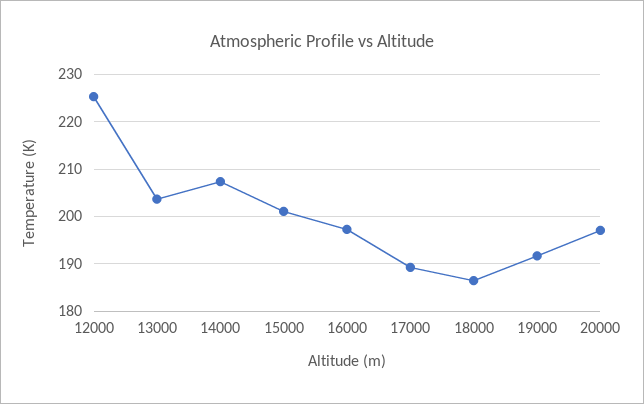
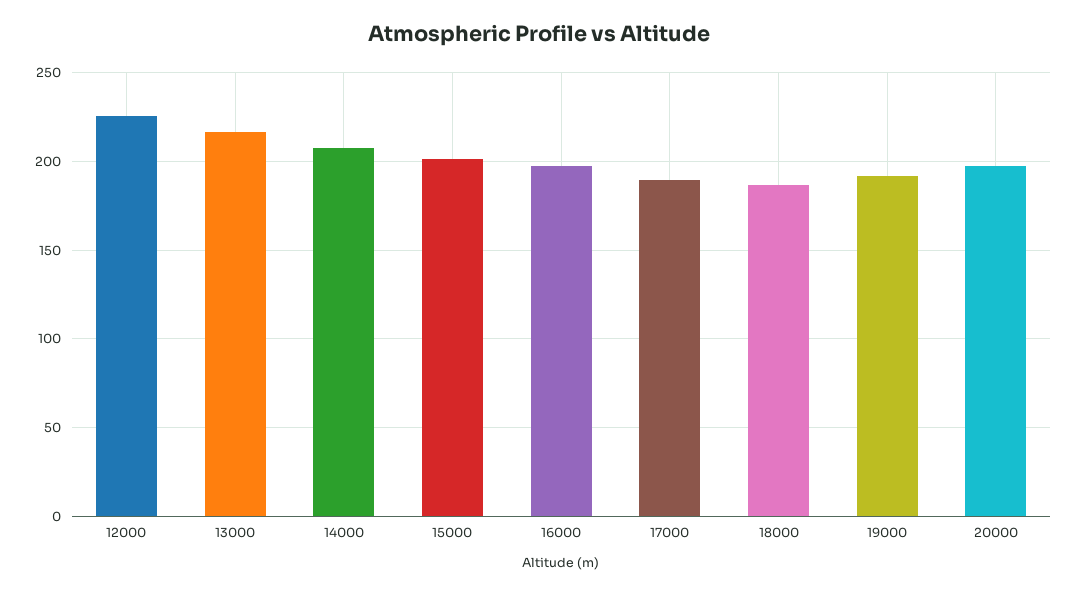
13000: 204 -> 215

